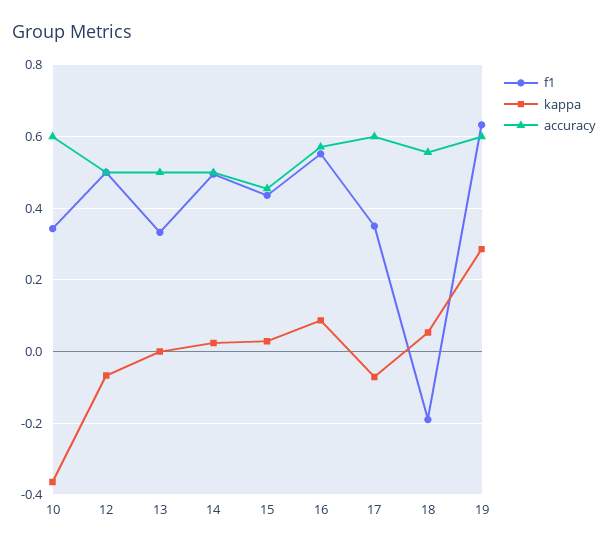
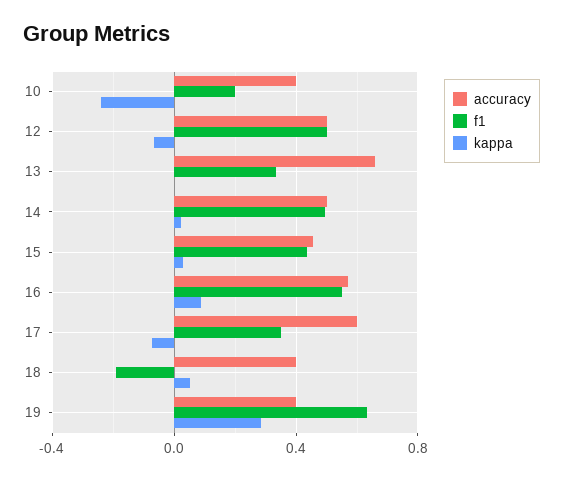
f1, 10: 0.34 -> 0.2
kappa, 10: -0.36 -> -0.25
accuracy, 10: 0.6 -> 0.4
accuracy, 13: 0.5 -> 0.65
accuracy, 18: 0.56 -> 0.4
accuracy, 19: 0.6 -> 0.4

